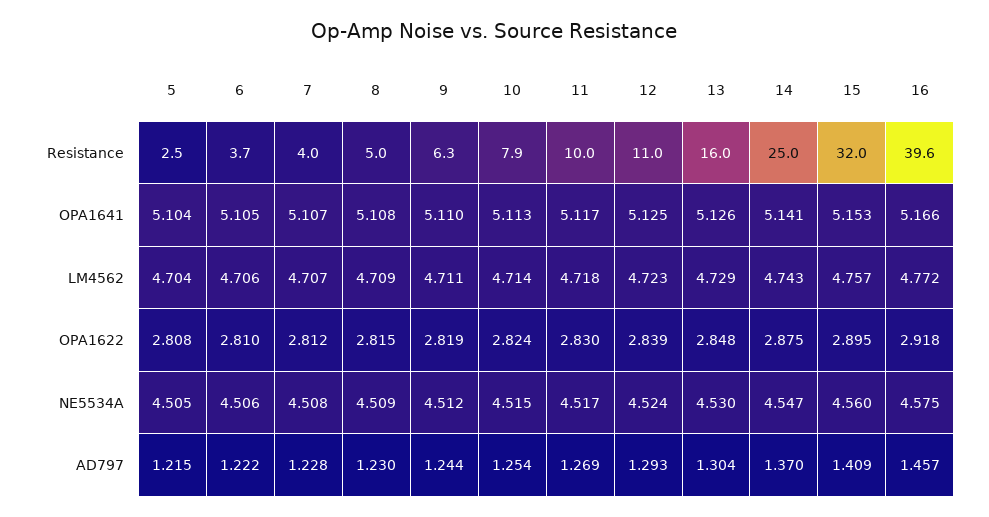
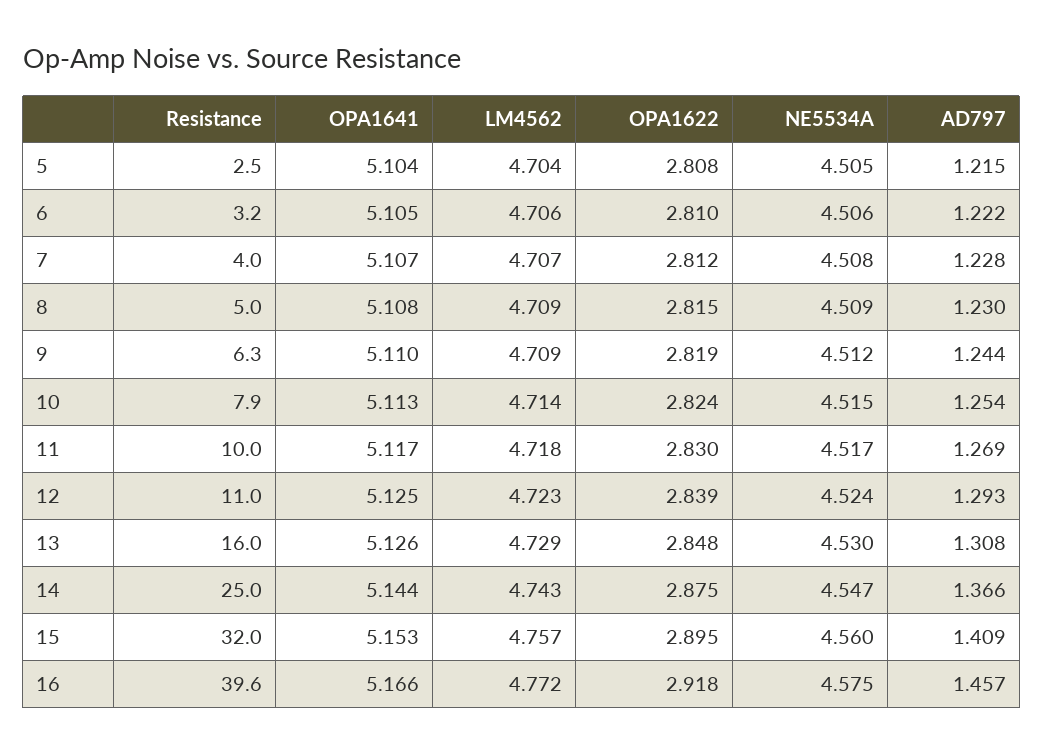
6, Resistance: 3.7 -> 3.2
14, OPA1641: 5.141 -> 5.144
9, LM4562: 4.711 -> 4.709
13, AD797: 1.304 -> 1.308
14, AD797: 1.37 -> 1.366

